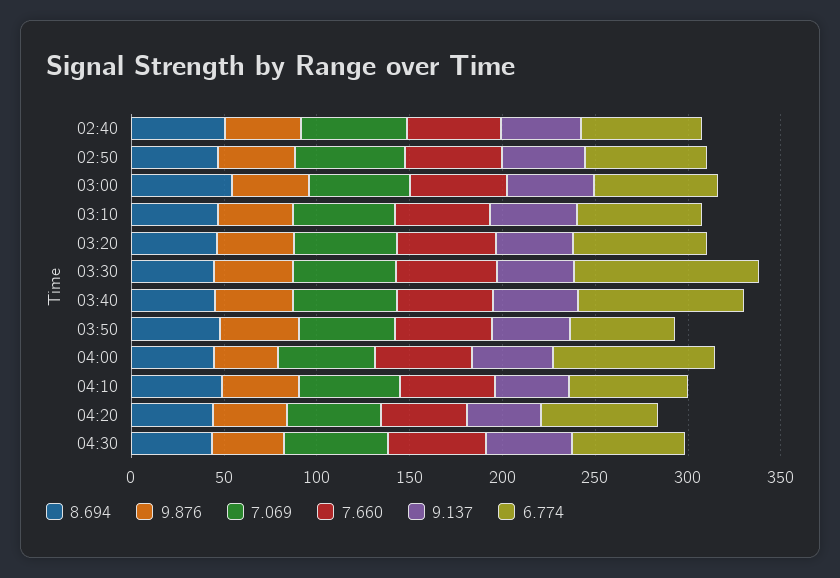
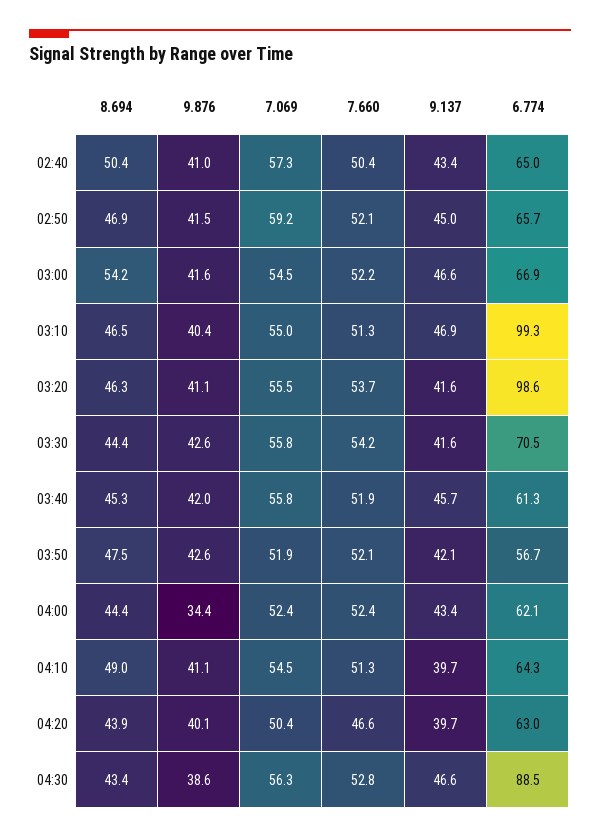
6.774, 03:10: 70 -> 99.3
6.774, 03:20: 70 -> 98.6
6.774, 03:30: 100 -> 70.5
6.774, 03:40: 90 -> 61.3
6.774, 04:00: 90 -> 62.1
6.774, 04:30: 60 -> 88.5

